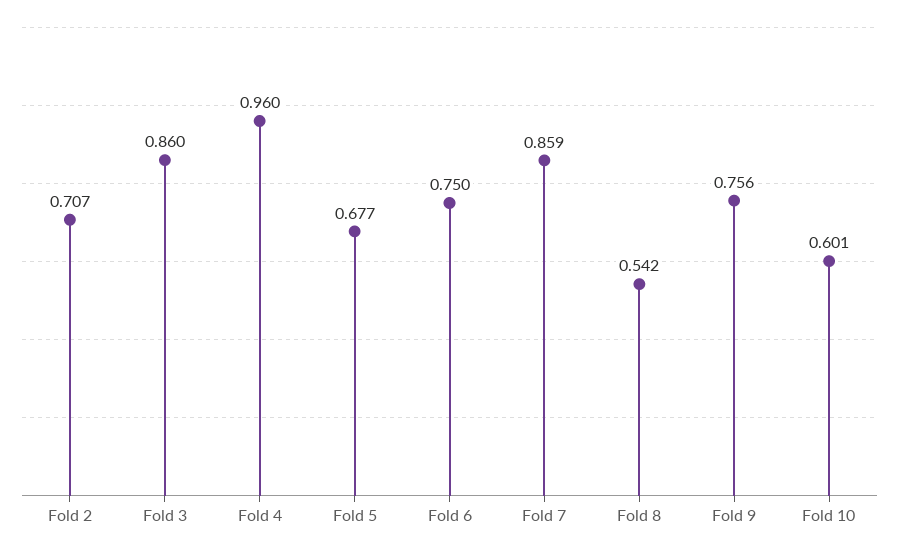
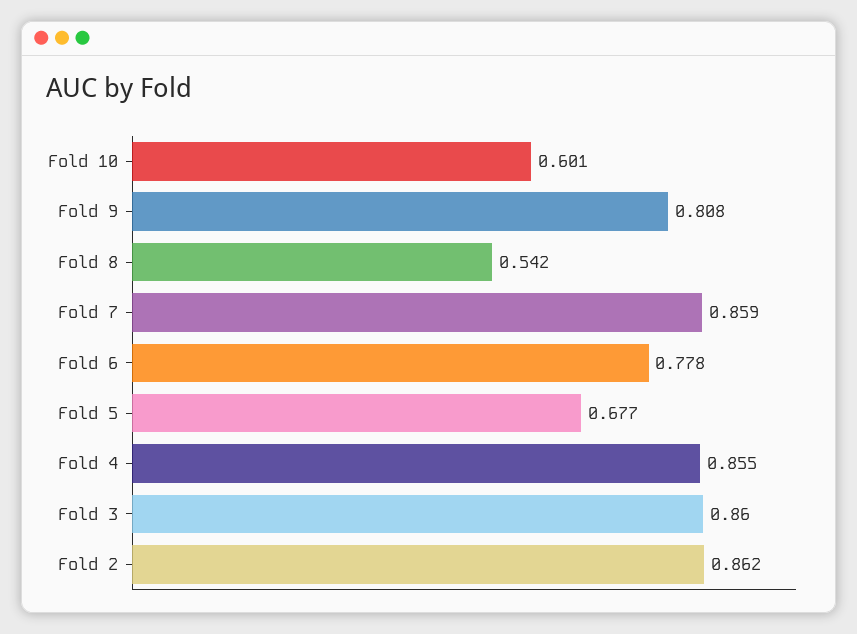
Fold 2: 0.707 -> 0.862
Fold 4: 0.96 -> 0.855
Fold 6: 0.75 -> 0.778
Fold 9: 0.756 -> 0.808

